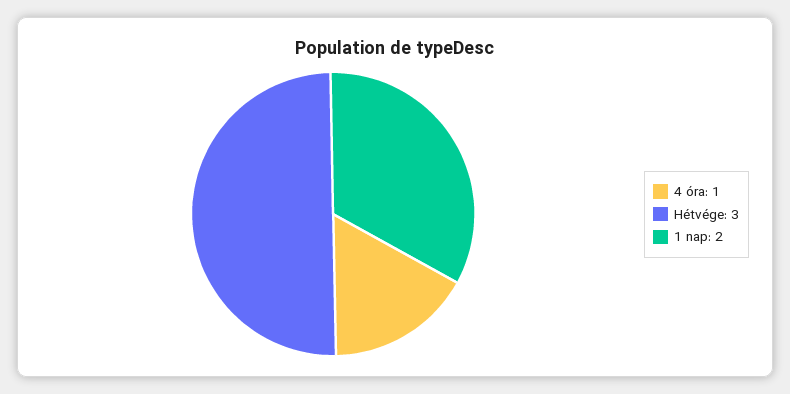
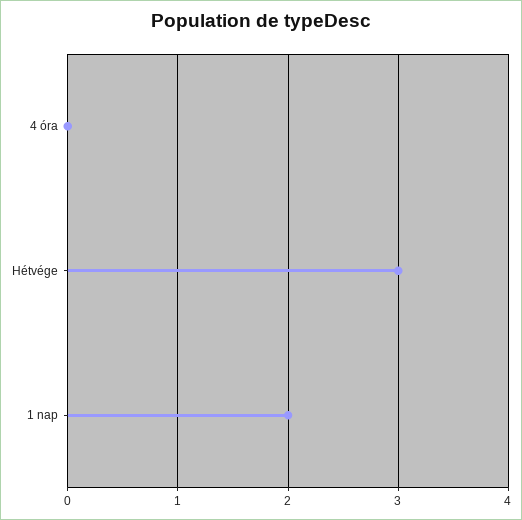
4 óra: 1 -> 0

